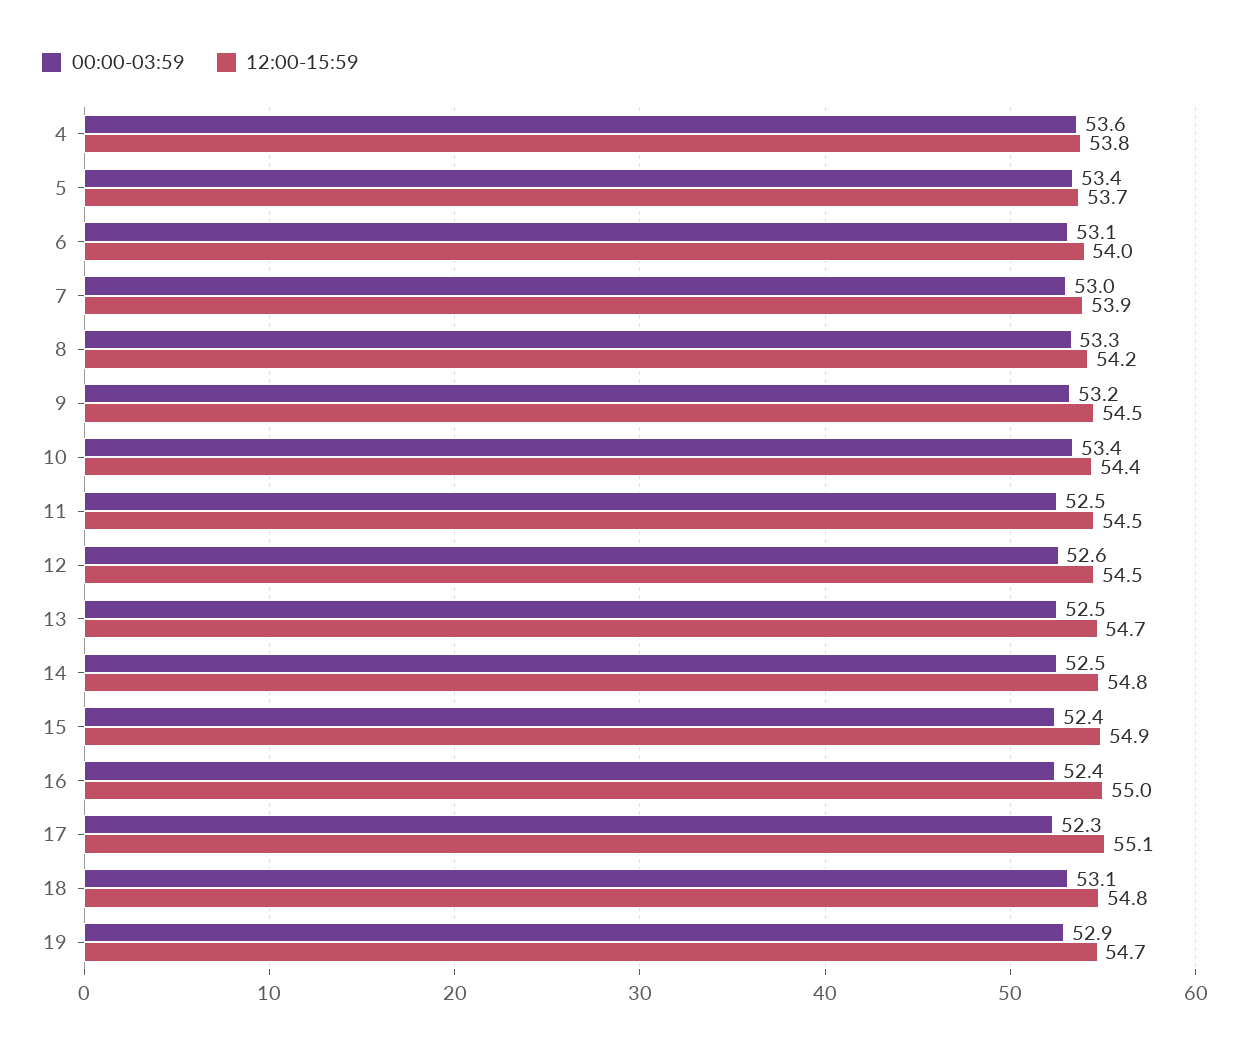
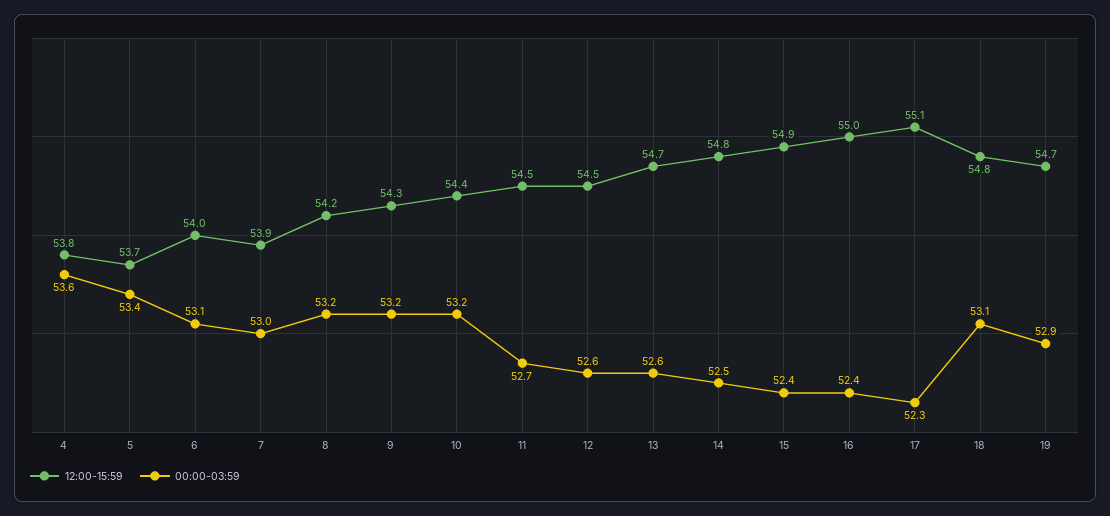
00:00-03:59, 8: 53.3 -> 53.2
12:00-15:59, 9: 54.5 -> 54.3
00:00-03:59, 10: 53.4 -> 53.2
00:00-03:59, 11: 52.5 -> 52.7
00:00-03:59, 13: 52.5 -> 52.6

